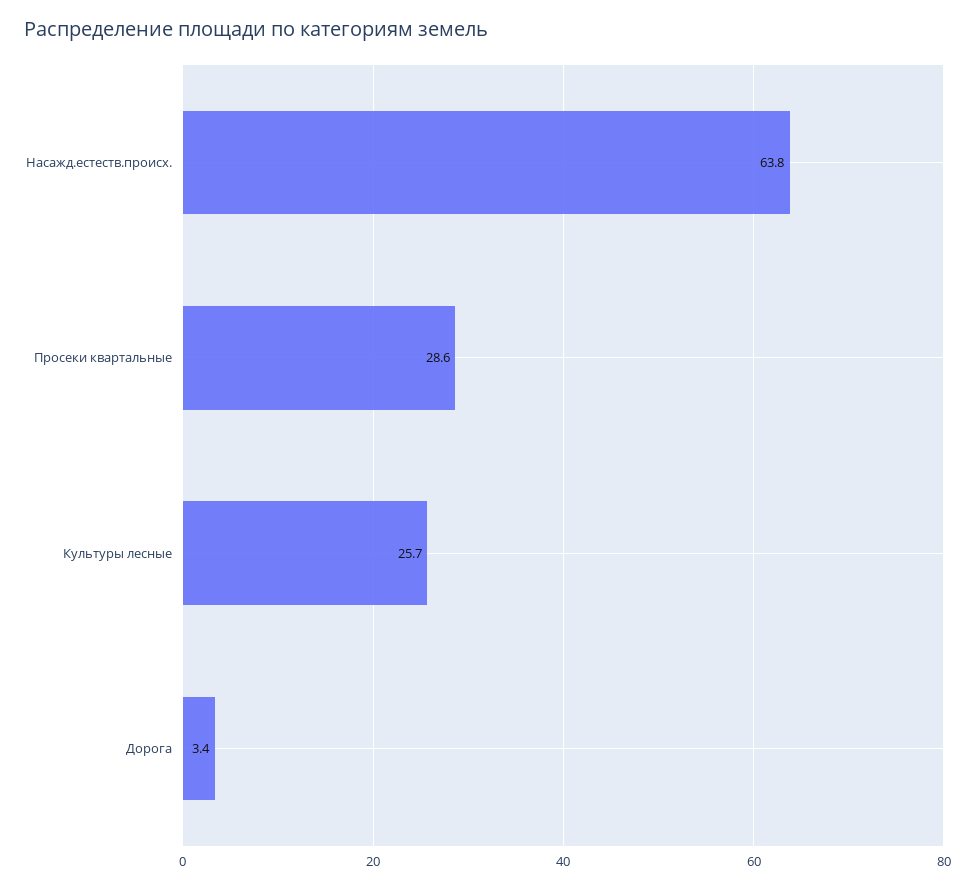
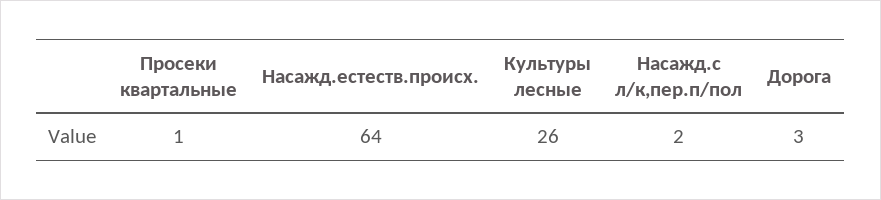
Просеки квартальные: 28.6 -> 1
Hасажд.с л/к,пер.п/пол: none -> 2

